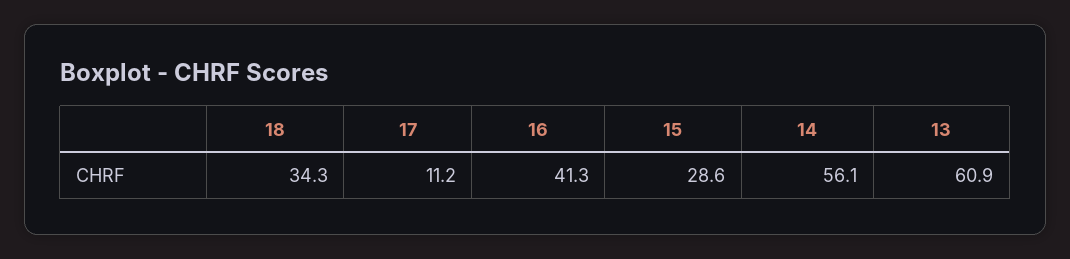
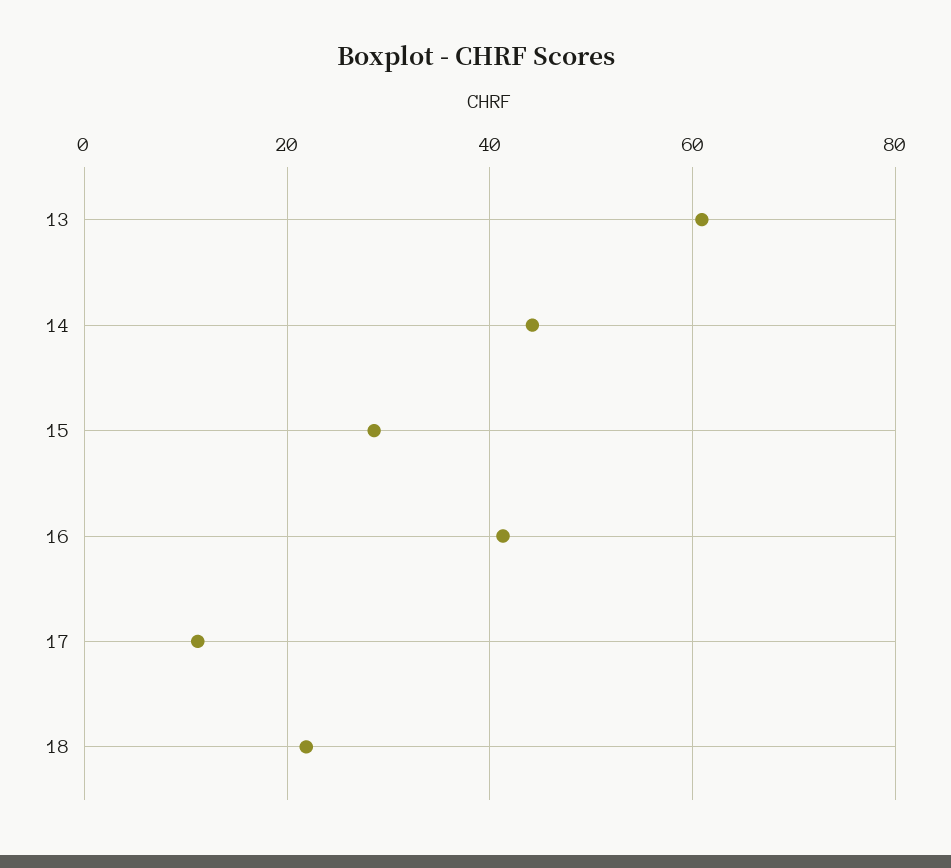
18: 34.3 -> 22
14: 56.1 -> 44

